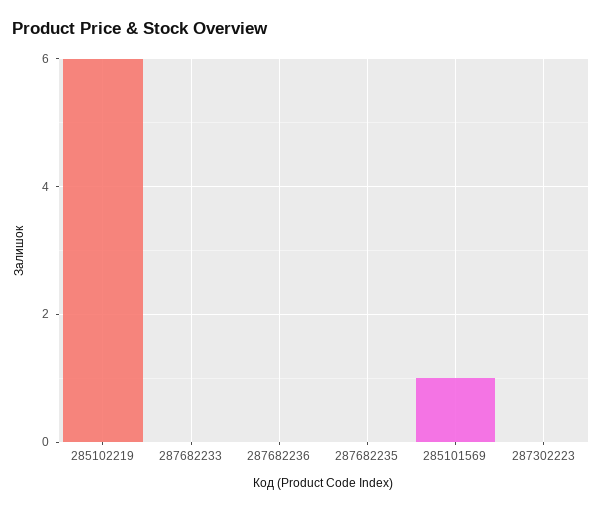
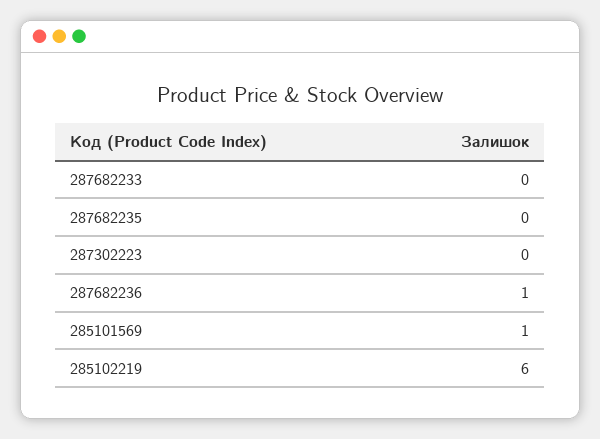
287682236: 0 -> 1

